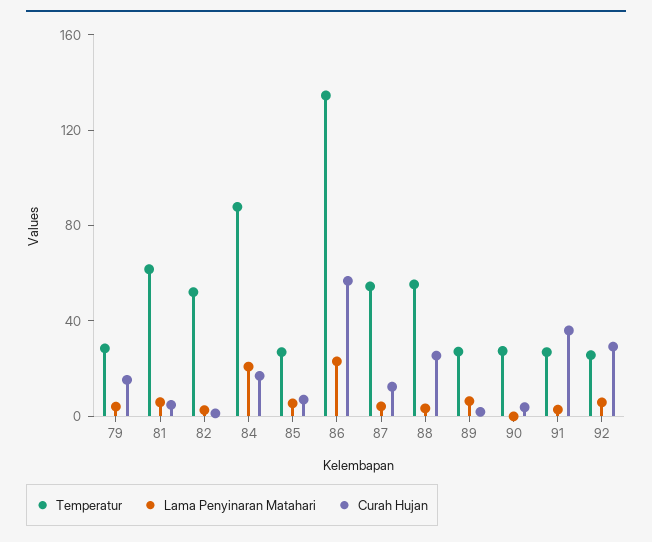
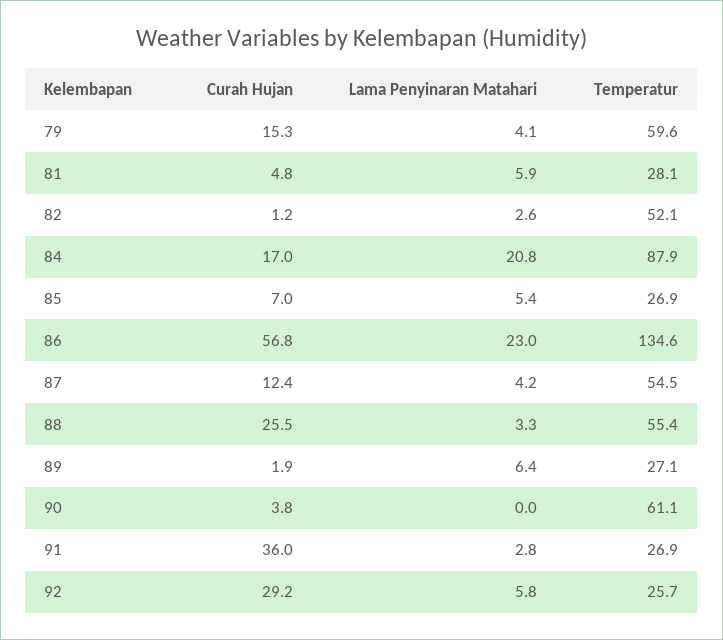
Temperatur, 79: 30 -> 59.6
Temperatur, 81: 60 -> 28.1
Temperatur, 90: 30 -> 61.1

